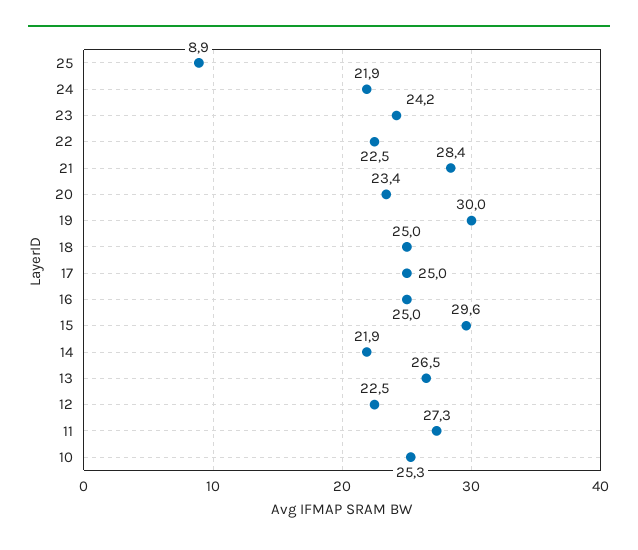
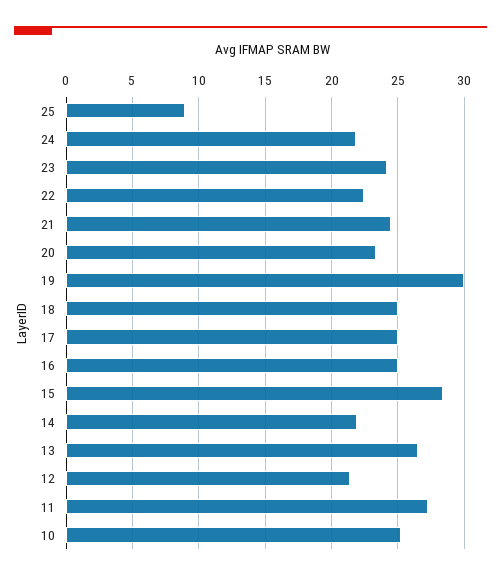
21: 28.4 -> 24.5
15: 29.6 -> 28.5
12: 22.5 -> 21.5

